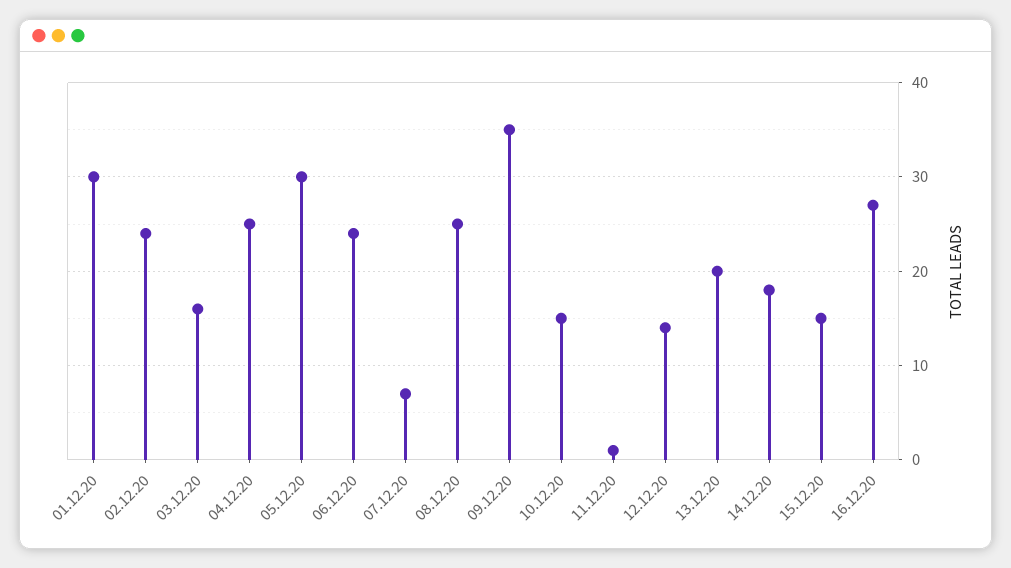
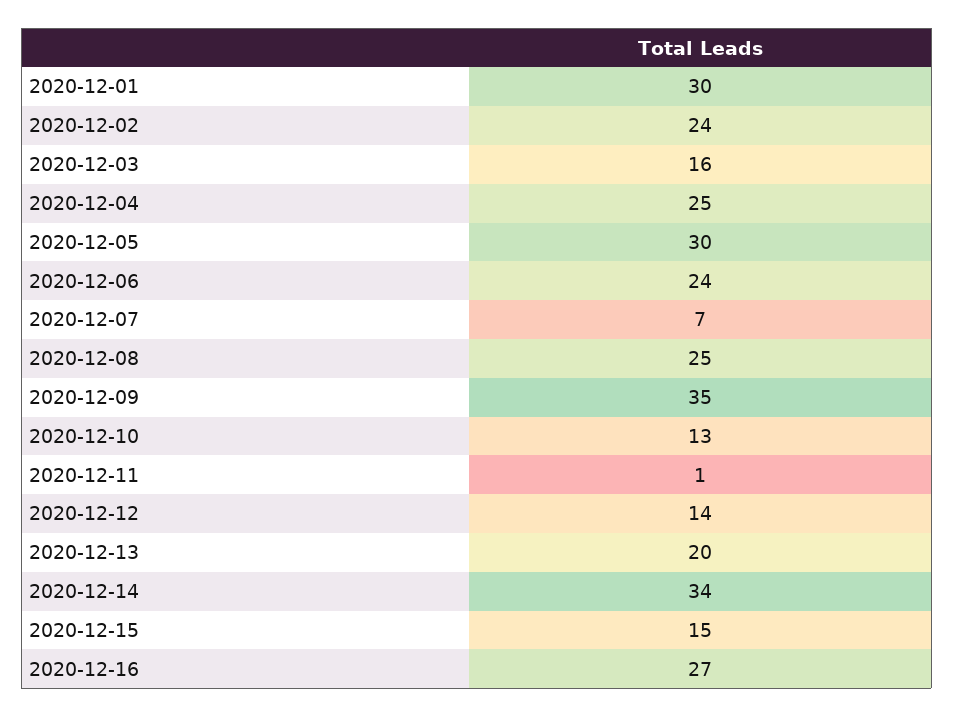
10.12.20: 15 -> 13
14.12.20: 18 -> 34

